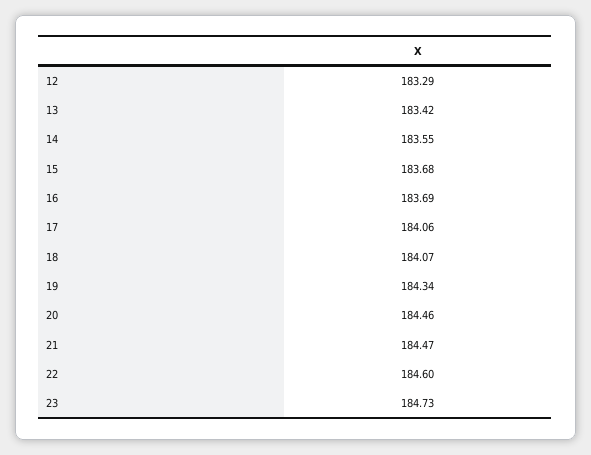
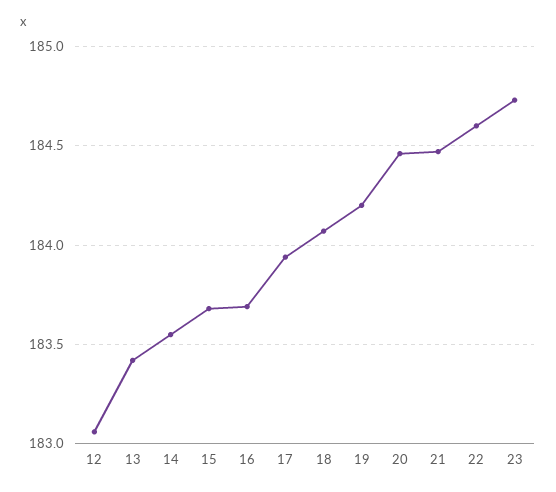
12: 183.29 -> 183.05
17: 184.06 -> 183.95
19: 184.34 -> 184.2

